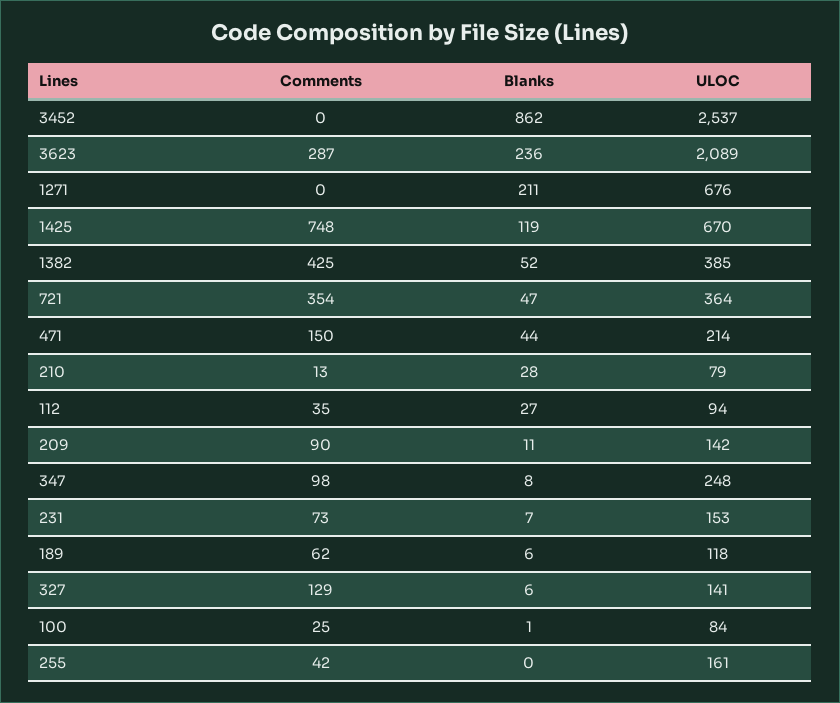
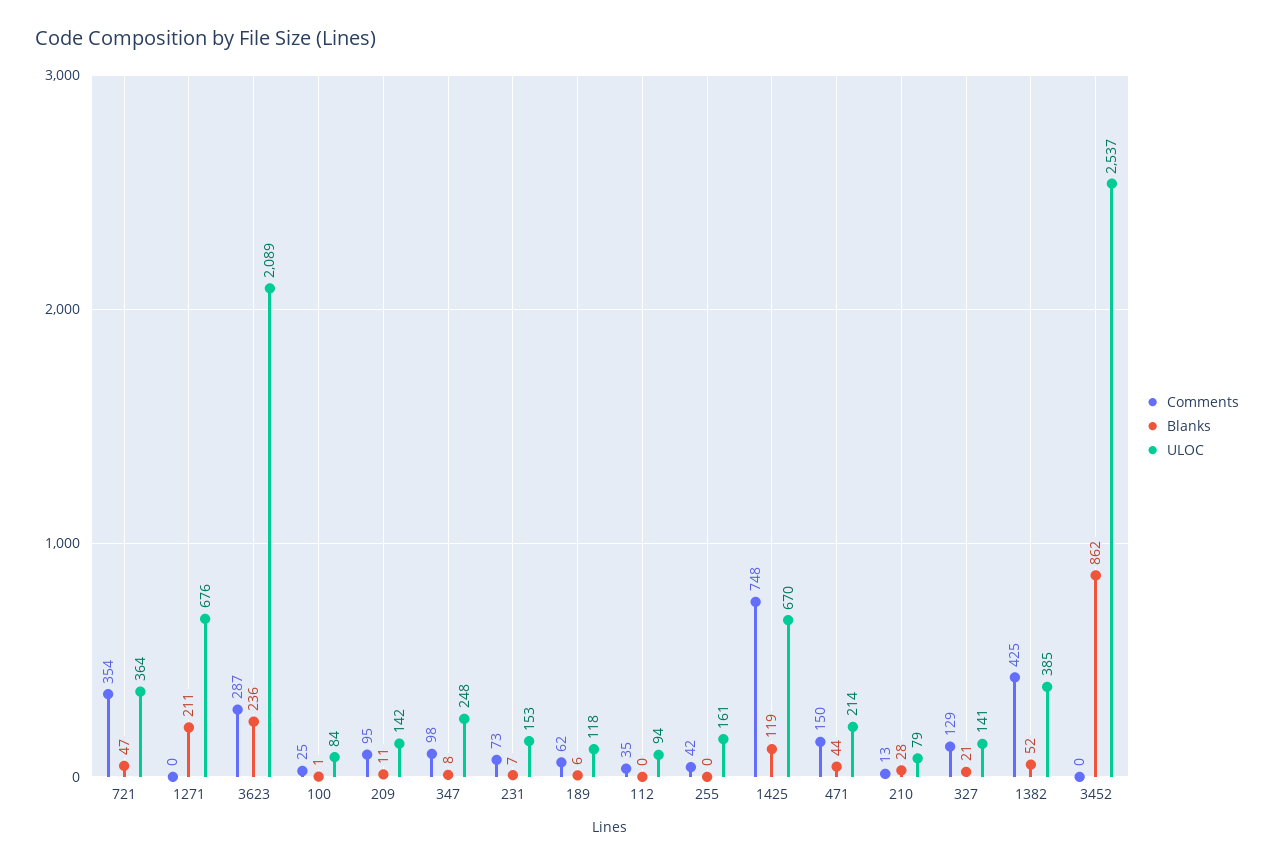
Blanks, 112: 27 -> 0
Comments, 209: 90 -> 95
Blanks, 327: 6 -> 21

